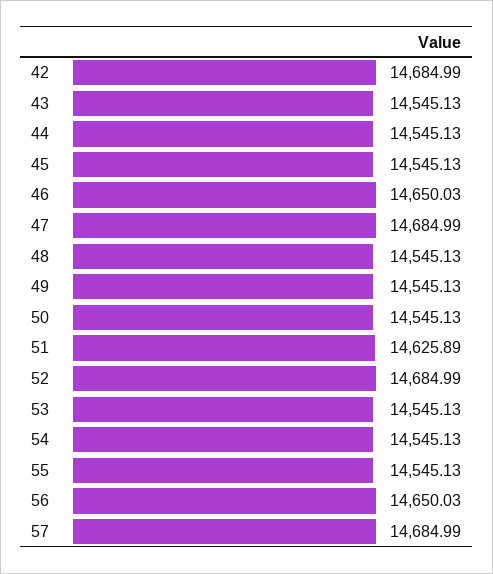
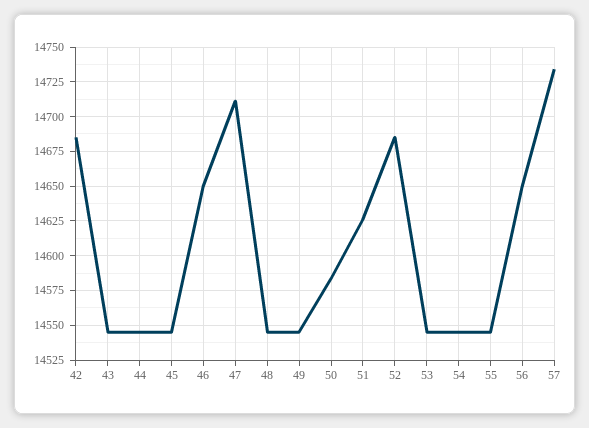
47: 14684.99 -> 14710
50: 14545.13 -> 14585
57: 14684.99 -> 14735

